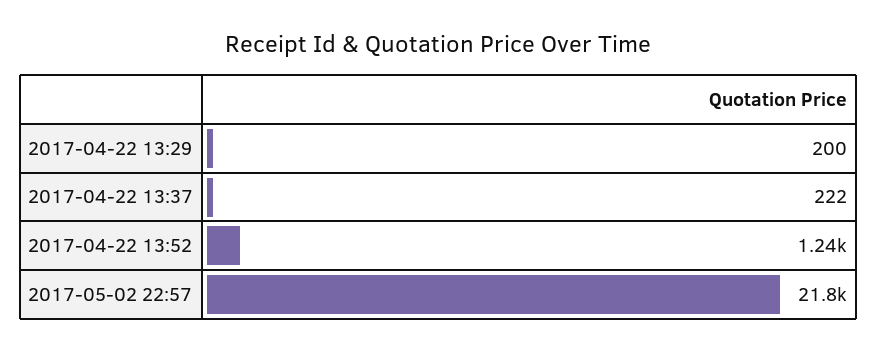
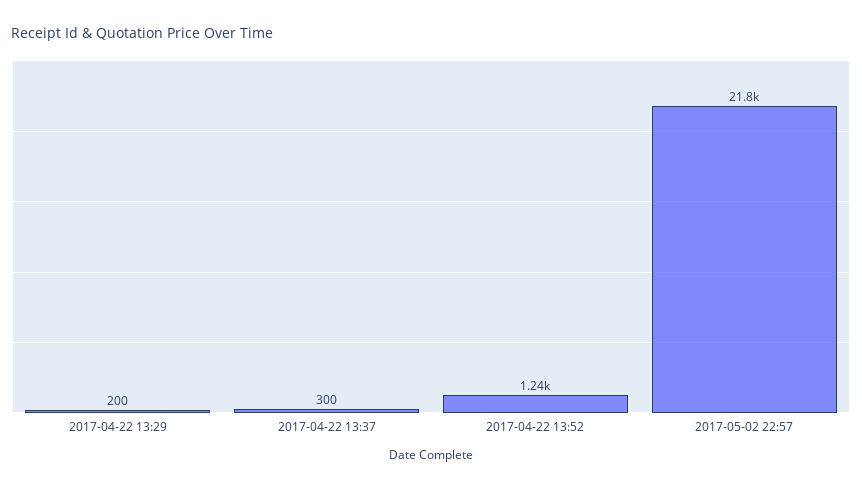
2017-04-22 13:37: 222 -> 300

